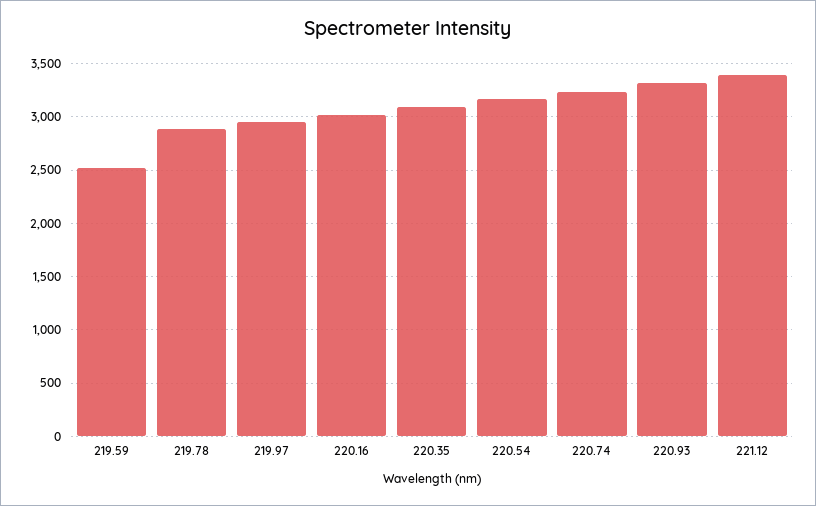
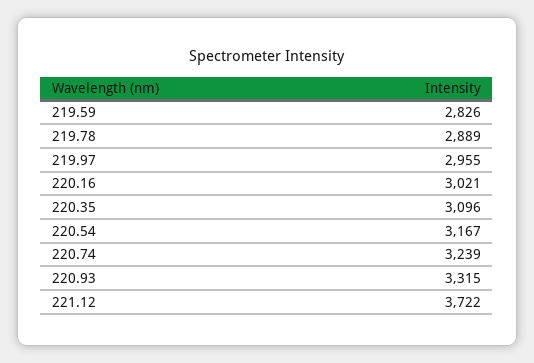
219.59: 2500 -> 2826
221.12: 3400 -> 3722

